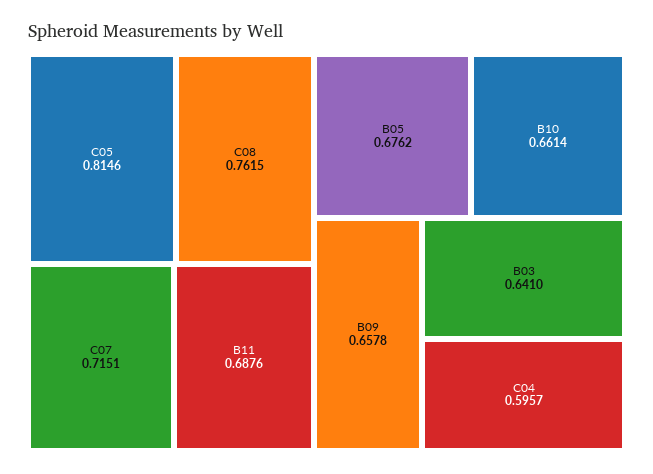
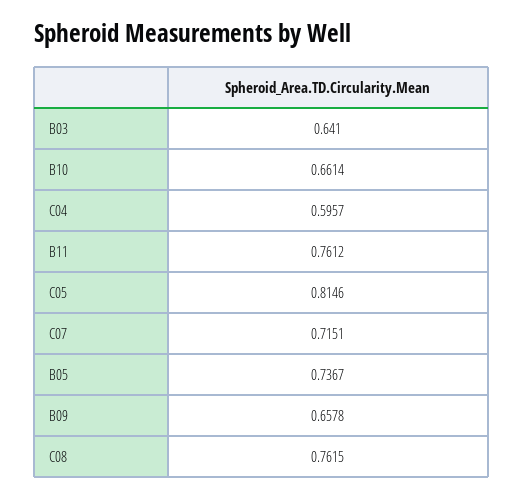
B11: 0.6876 -> 0.7612
B05: 0.6762 -> 0.7367

